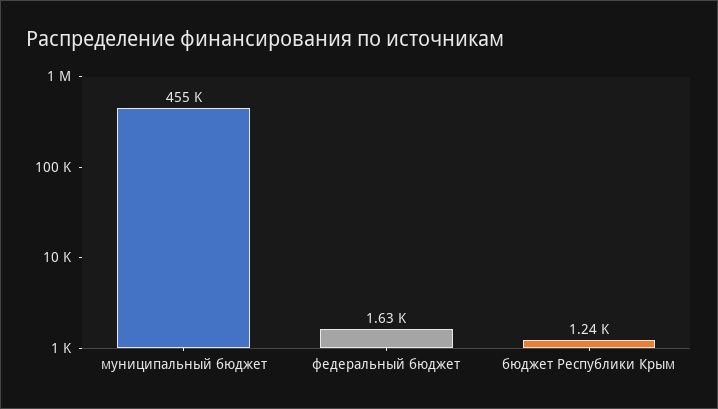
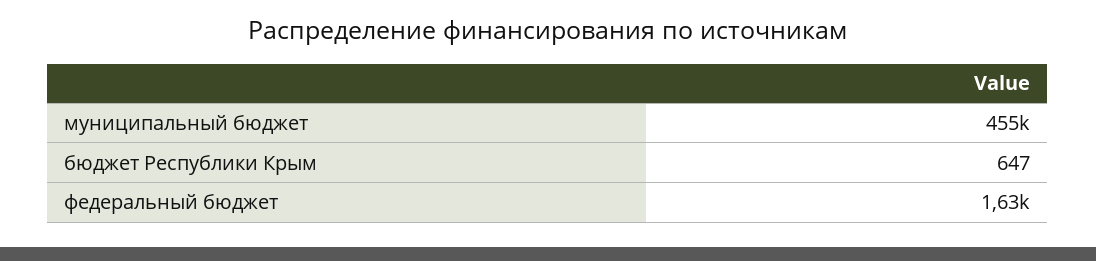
бюджет Республики Крым: 1240 -> 647

